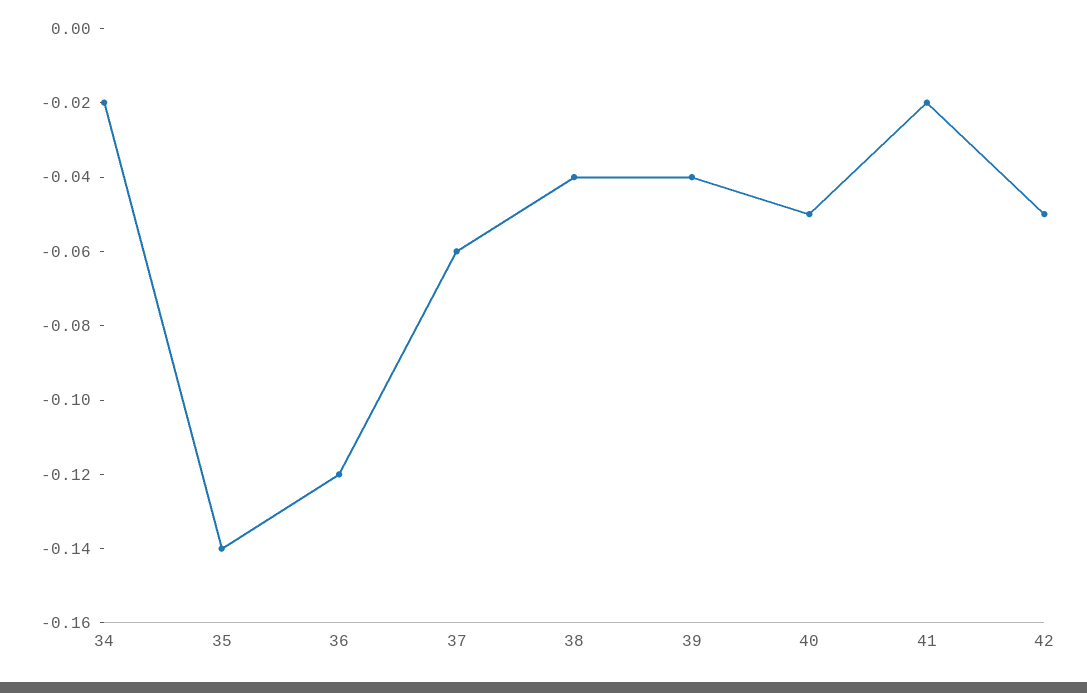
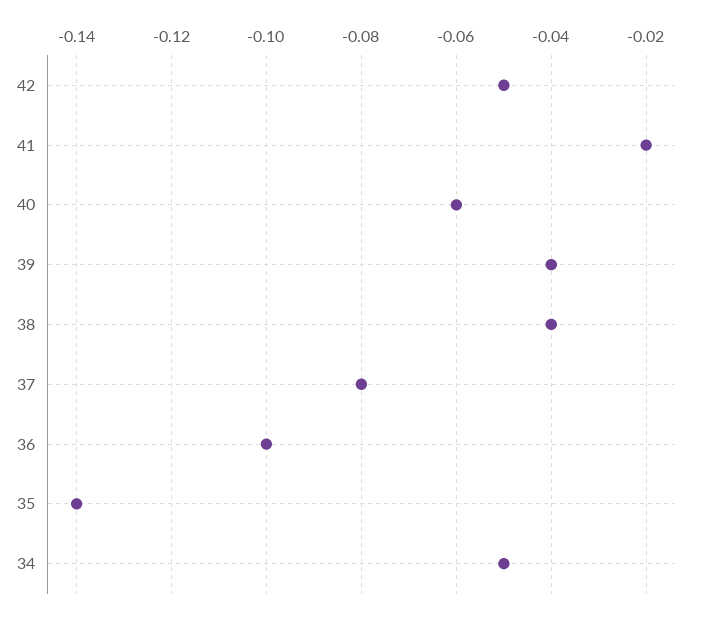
34: -0.02 -> -0.05
36: -0.12 -> -0.1
37: -0.06 -> -0.08
40: -0.05 -> -0.06

